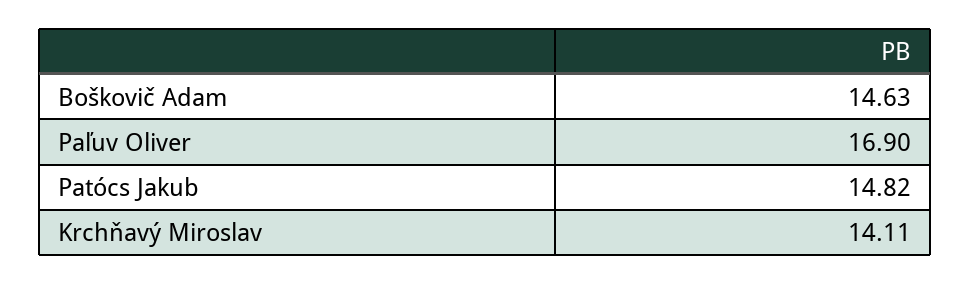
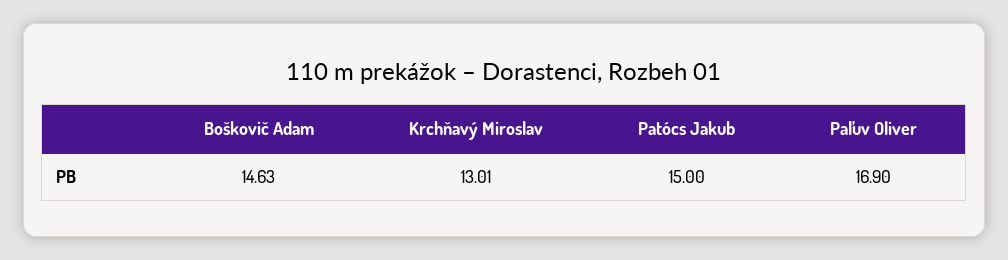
Patócs Jakub: 14.82 -> 15
Krchňavý Miroslav: 14.11 -> 13.01

